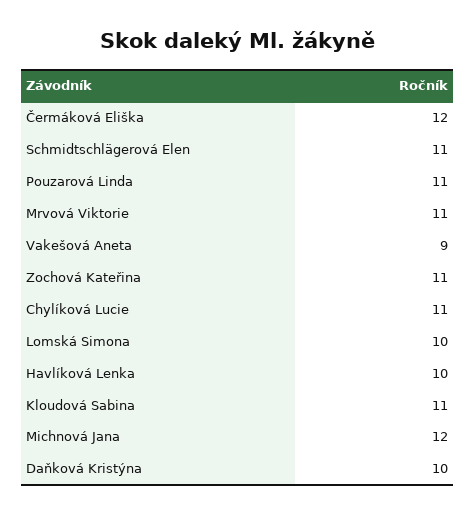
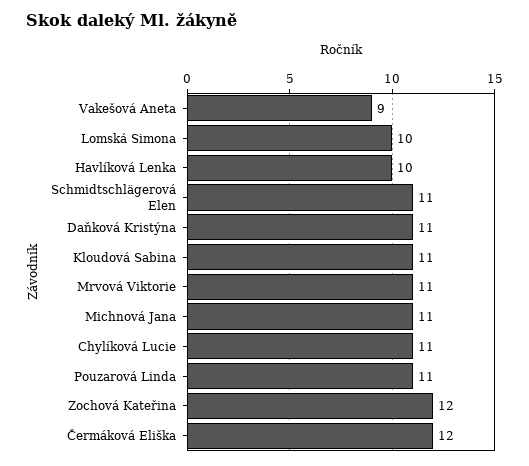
Zochová Kateřina: 11 -> 12
Michnová Jana: 12 -> 11
Daňková Kristýna: 10 -> 11

